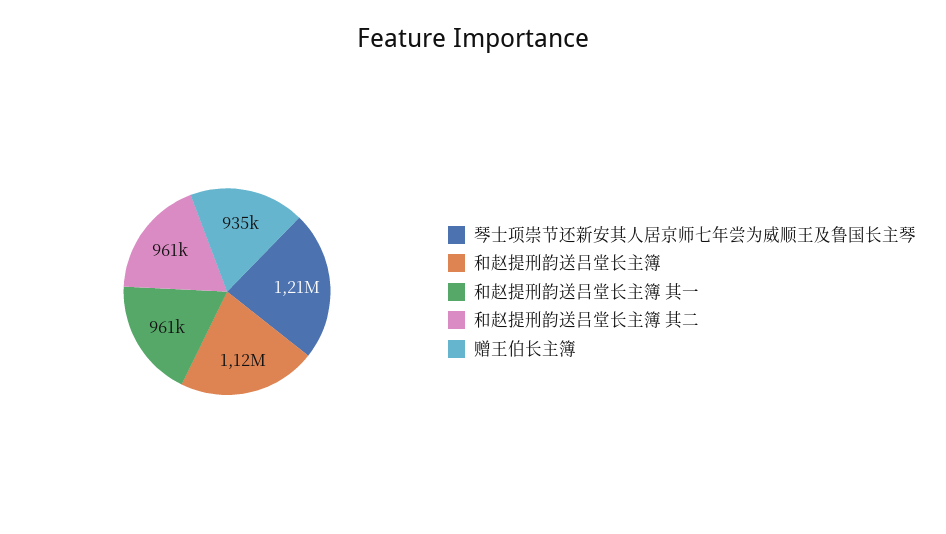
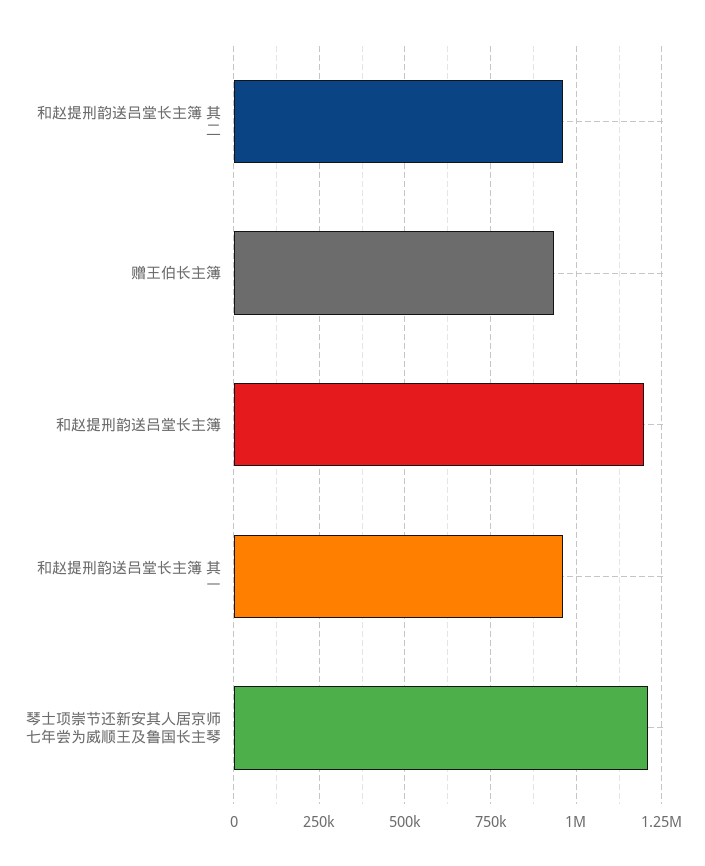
和赵提刑韵送吕堂长主簿: 1120000 -> 1200000

